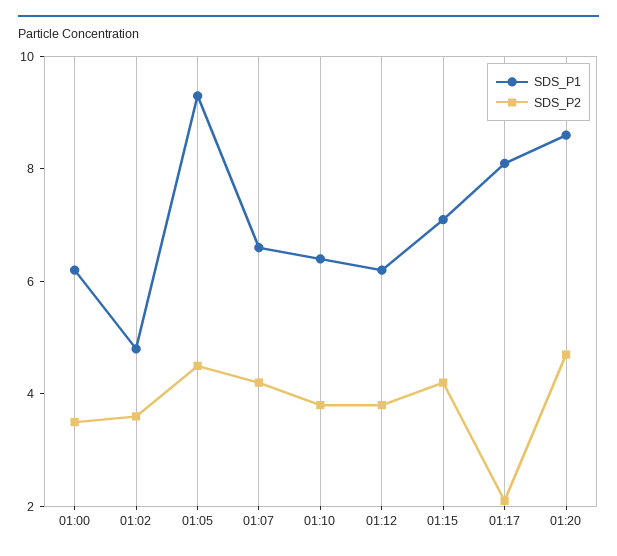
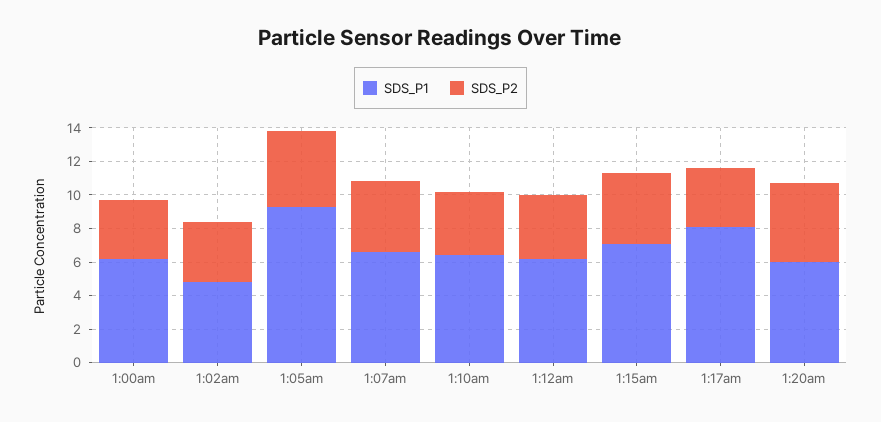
SDS_P2, 01:17: 2 -> 3.5
SDS_P1, 01:20: 8.5 -> 6

